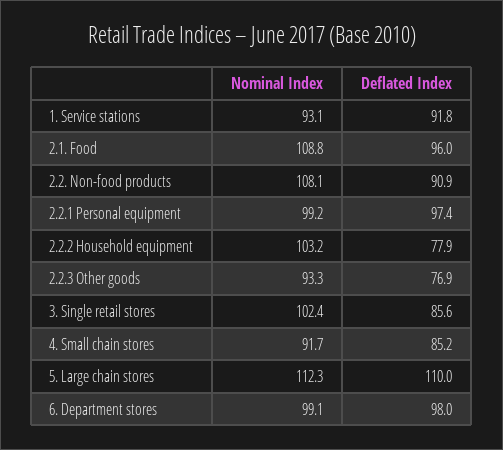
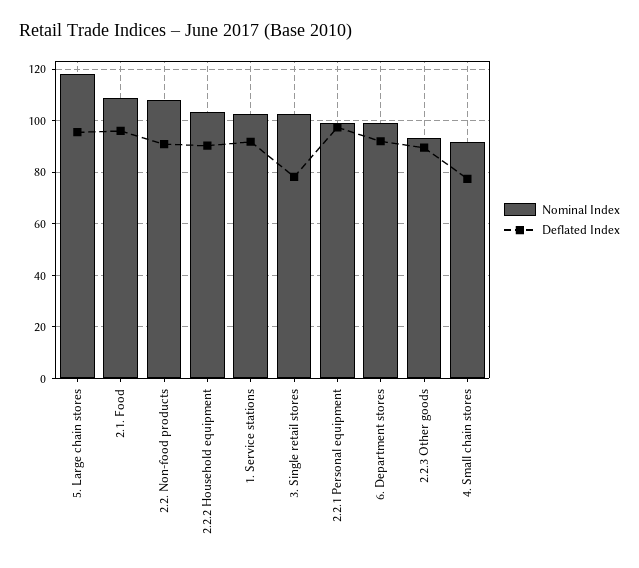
Nominal Index, 1. Service stations: 93.1 -> 102.5
Deflated Index, 2.2.2 Household equipment: 77.9 -> 90
Deflated Index, 2.2.3 Other goods: 76.9 -> 90
Deflated Index, 3. Single retail stores: 85.6 -> 77.5
Deflated Index, 4. Small chain stores: 85.2 -> 77.5
Nominal Index, 5. Large chain stores: 112.3 -> 117.5
Deflated Index, 5. Large chain stores: 110 -> 95
Deflated Index, 6. Department stores: 98 -> 92.5

